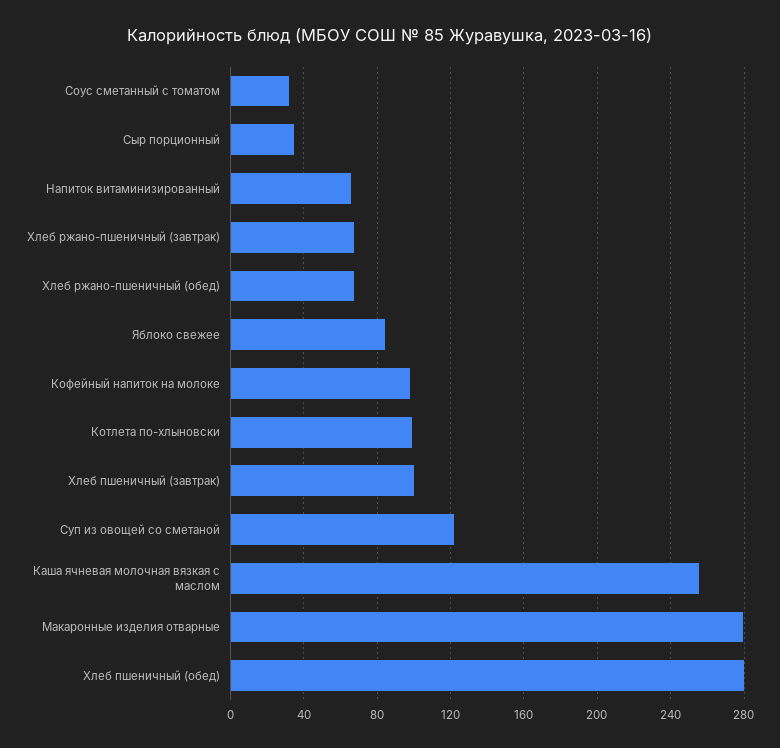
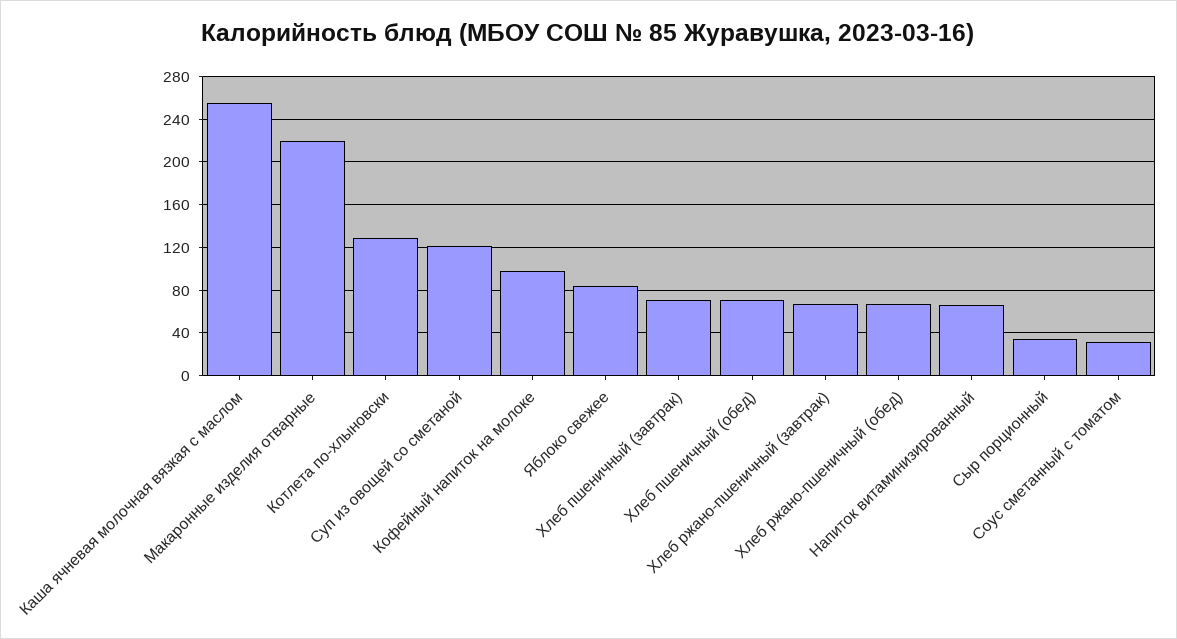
Котлета по-хлыновски: 100 -> 130
Хлеб пшеничный (завтрак): 100 -> 70
Макаронные изделия отварные: 280 -> 220
Хлеб пшеничный (обед): 280 -> 70

